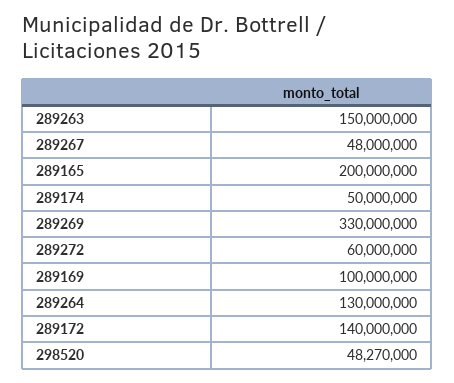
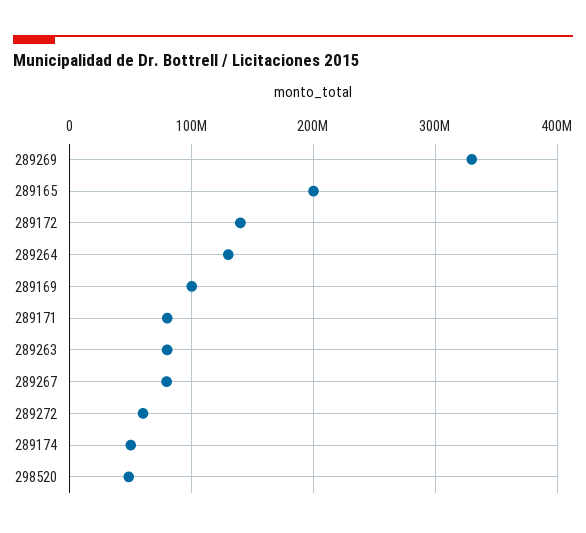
289263: 150000000 -> 80000000
289267: 48000000 -> 80000000
289171: none -> 80000000

